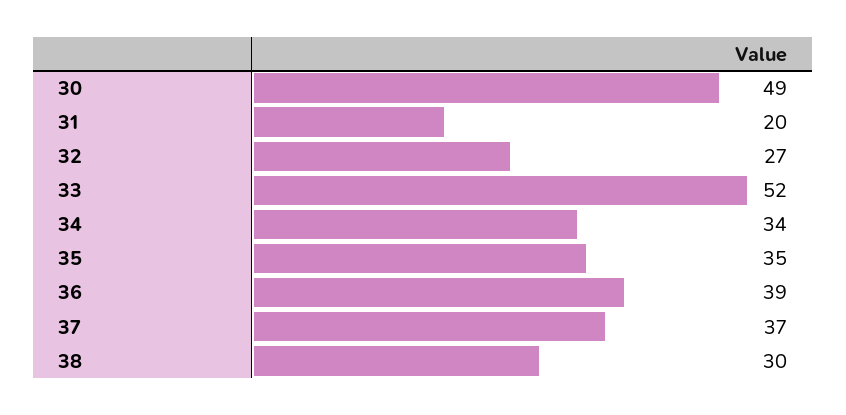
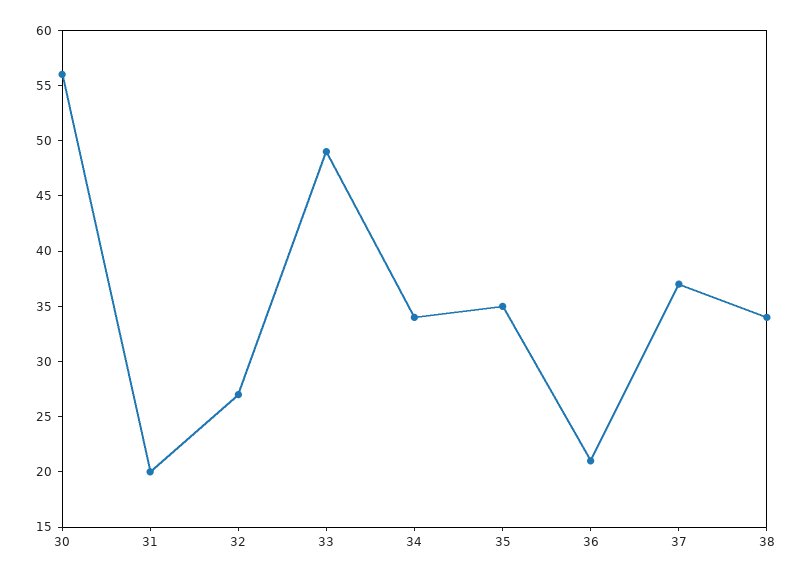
30: 49 -> 56
33: 52 -> 49
36: 39 -> 21
38: 30 -> 34

